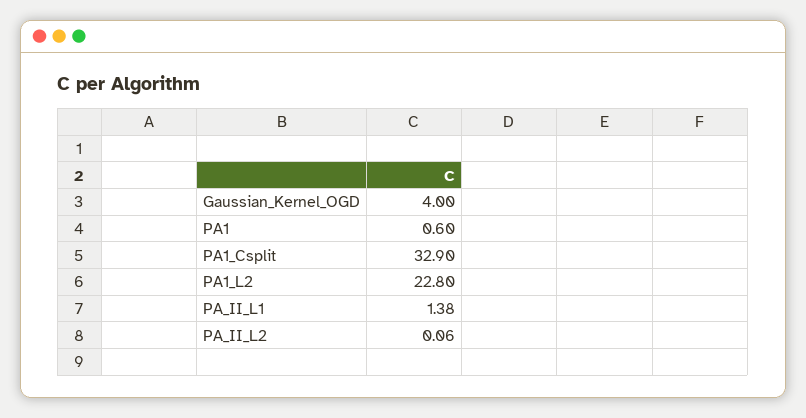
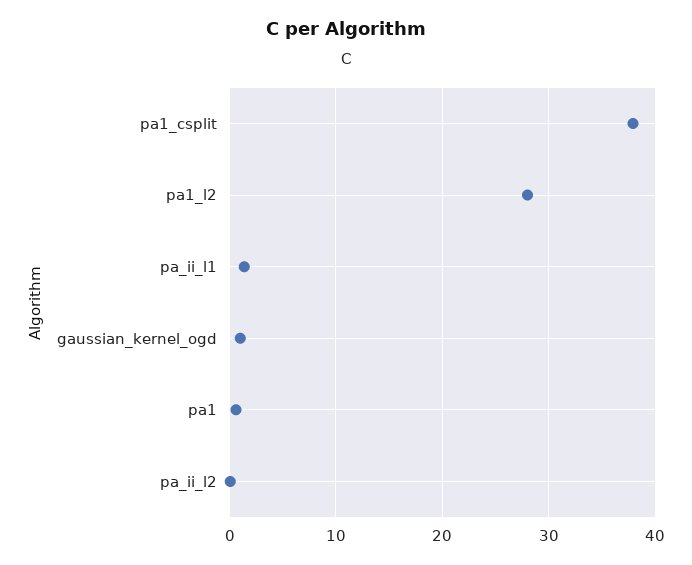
Gaussian_Kernel_OGD: 4 -> 1
PA1_Csplit: 32.9 -> 38
PA1_L2: 22.8 -> 28

